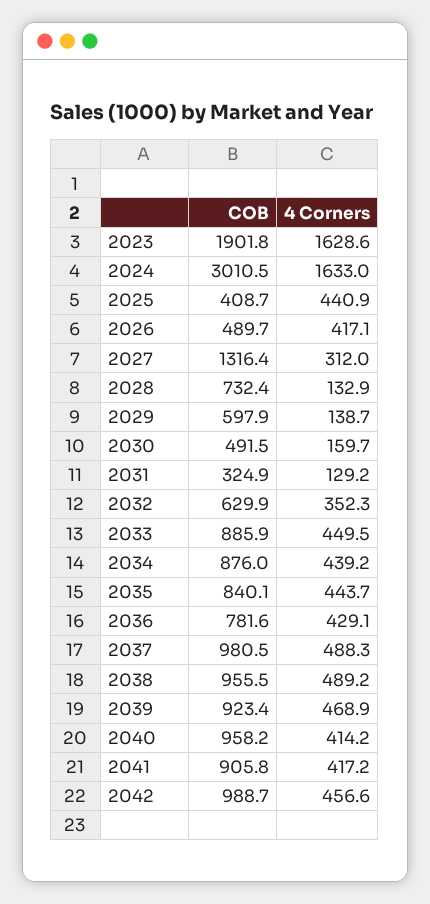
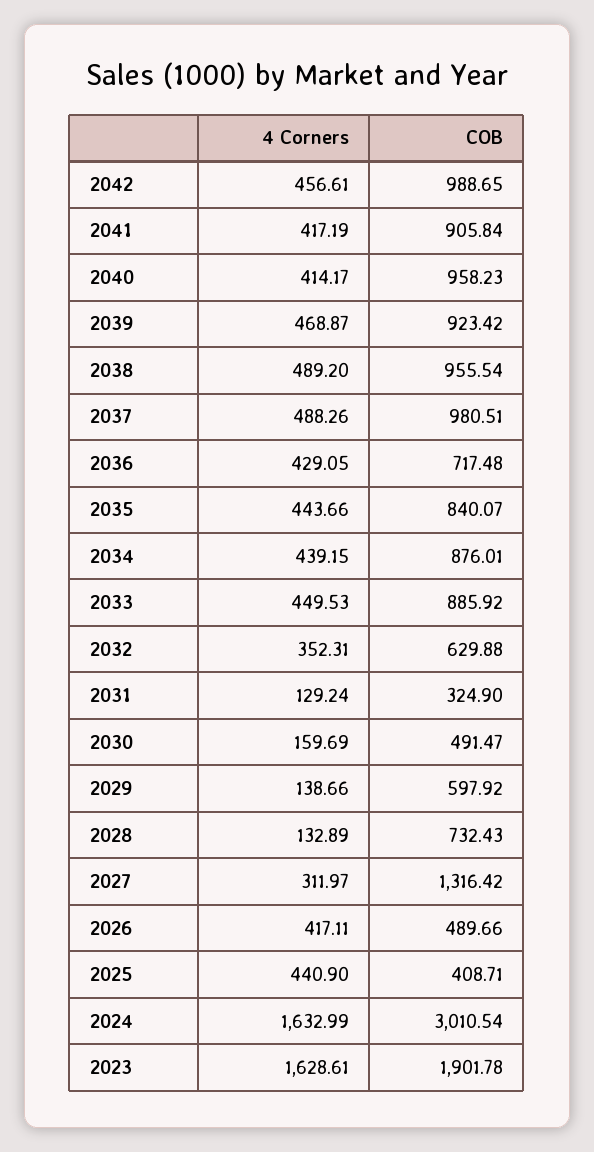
COB, 2036: 781.6 -> 717.48

